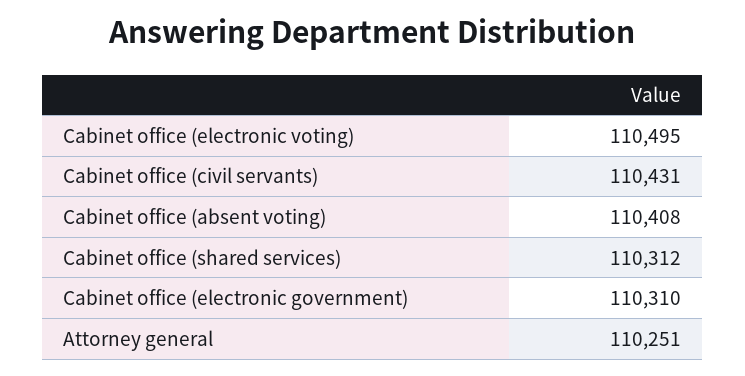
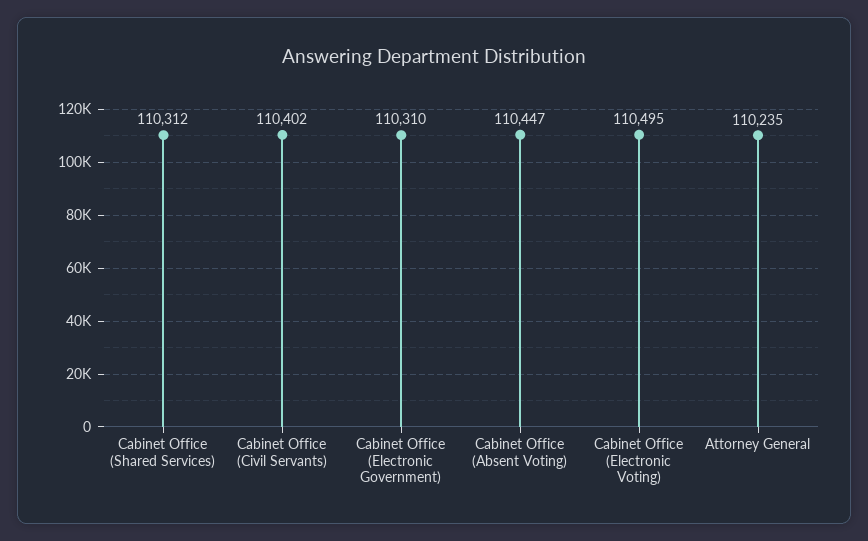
Cabinet office (civil servants): 110431 -> 110402
Cabinet office (absent voting): 110408 -> 110447
Attorney general: 110251 -> 110235

